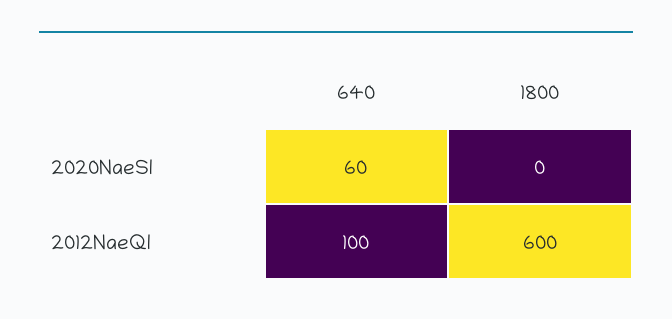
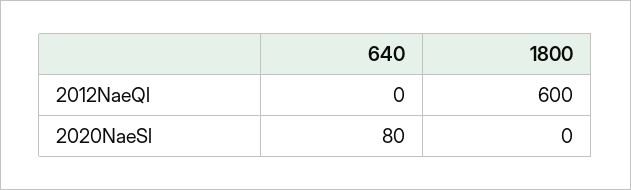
640, 2020NaeSl: 60 -> 80
640, 2012NaeQl: 100 -> 0

